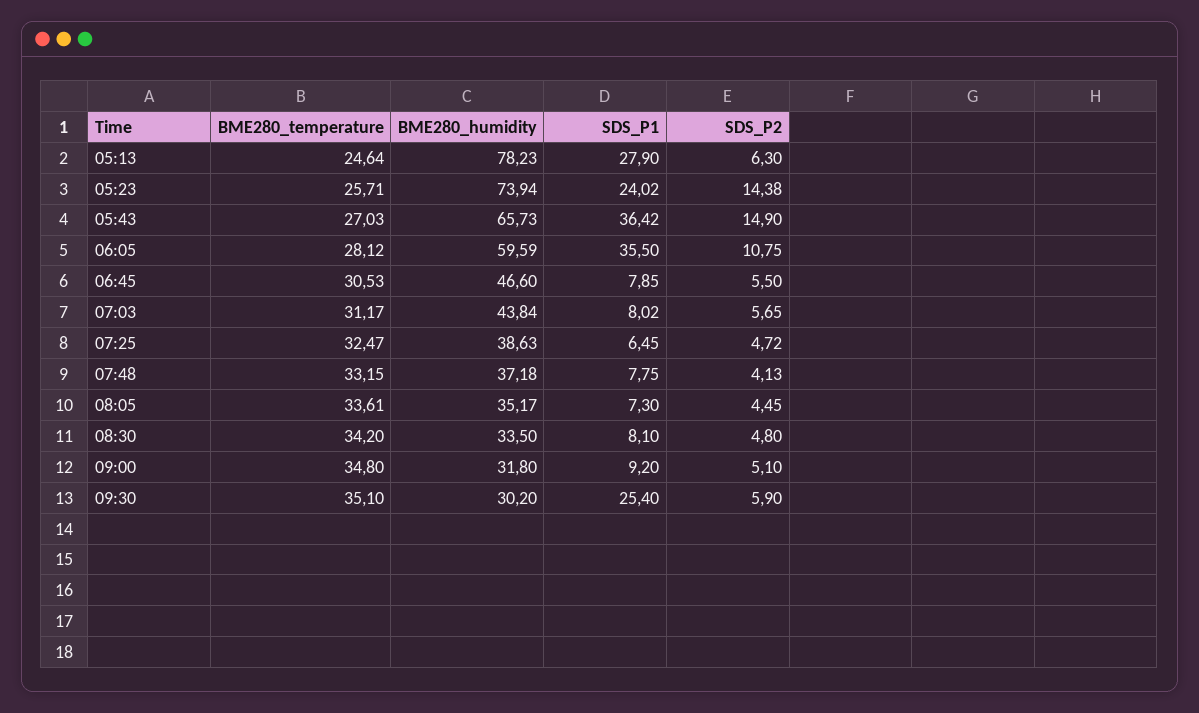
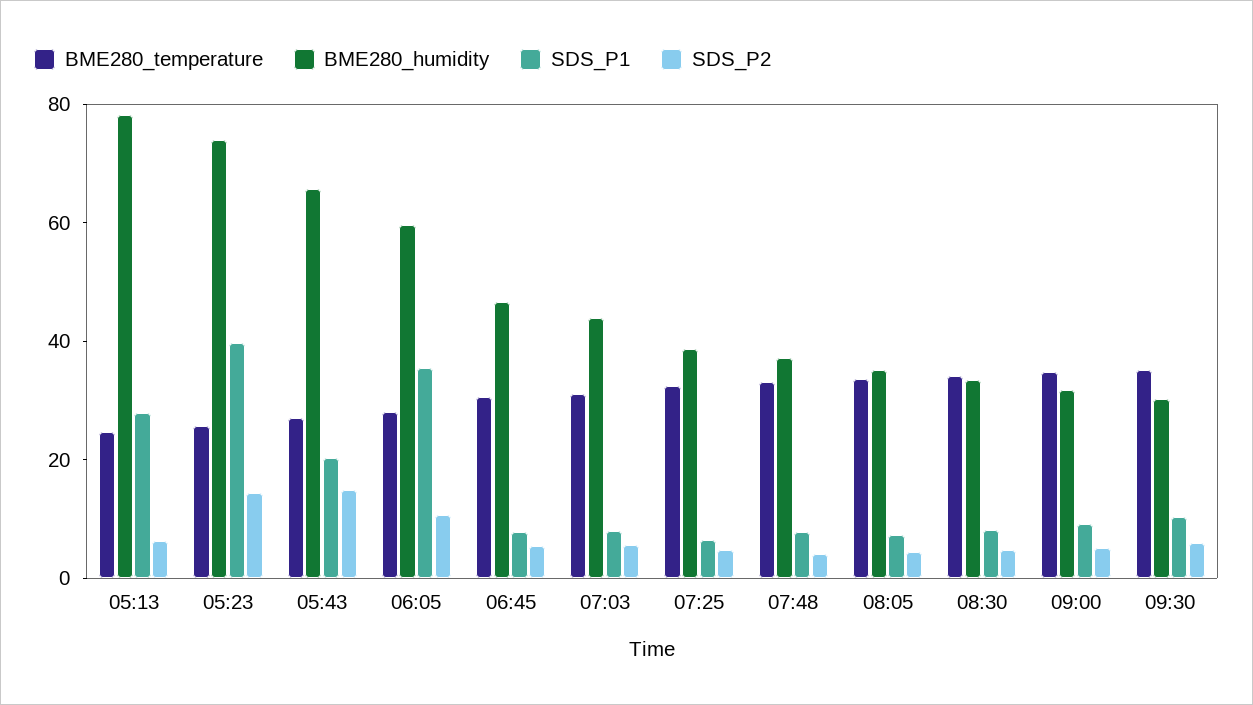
SDS_P1, 05:23: 24.02 -> 40
SDS_P1, 05:43: 36.42 -> 20
SDS_P1, 09:30: 25.4 -> 10

